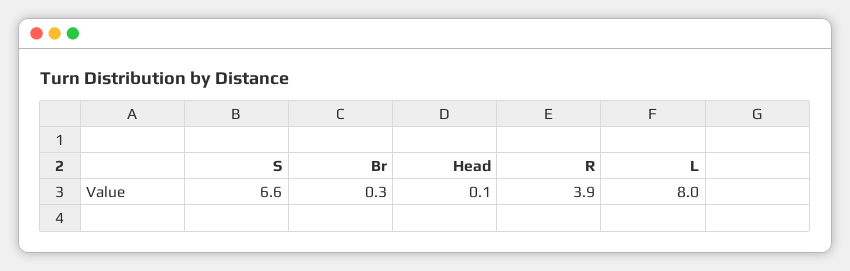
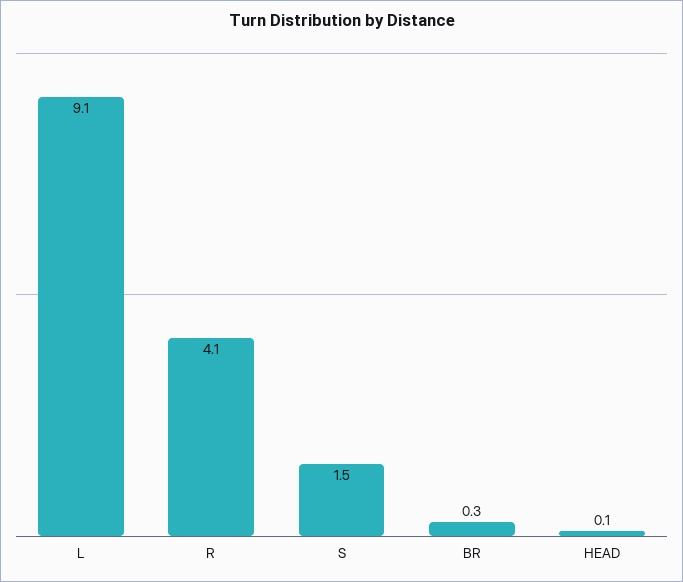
S: 6.6 -> 1.5
R: 3.9 -> 4.1
L: 8 -> 9.1

